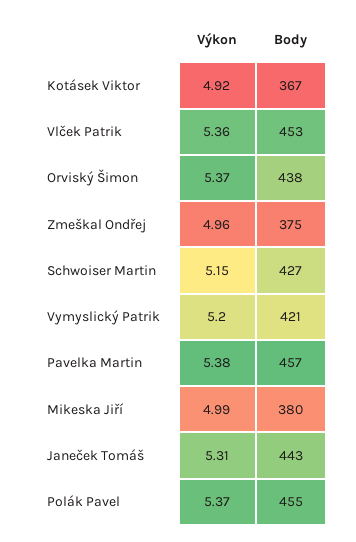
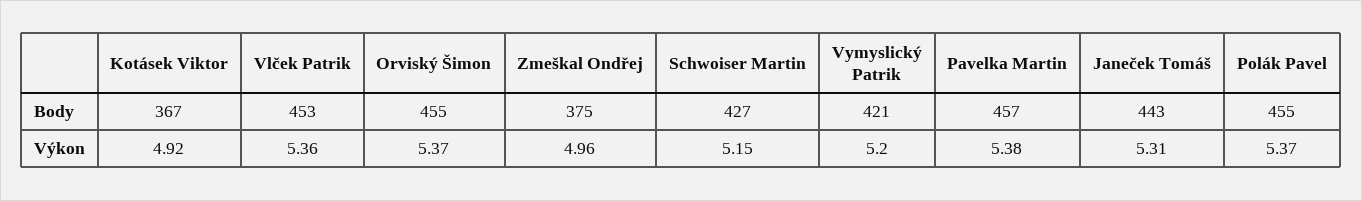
Body, Orviský Šimon: 438 -> 455
Výkon, Mikeska Jiří: 4.99 -> none
Body, Mikeska Jiří: 380 -> none

